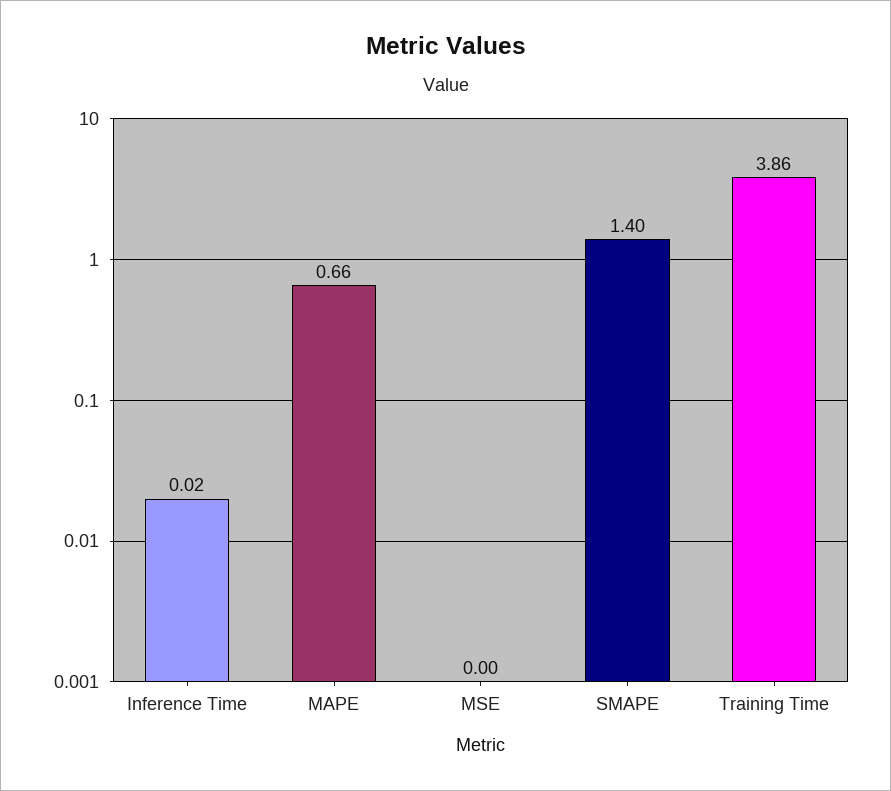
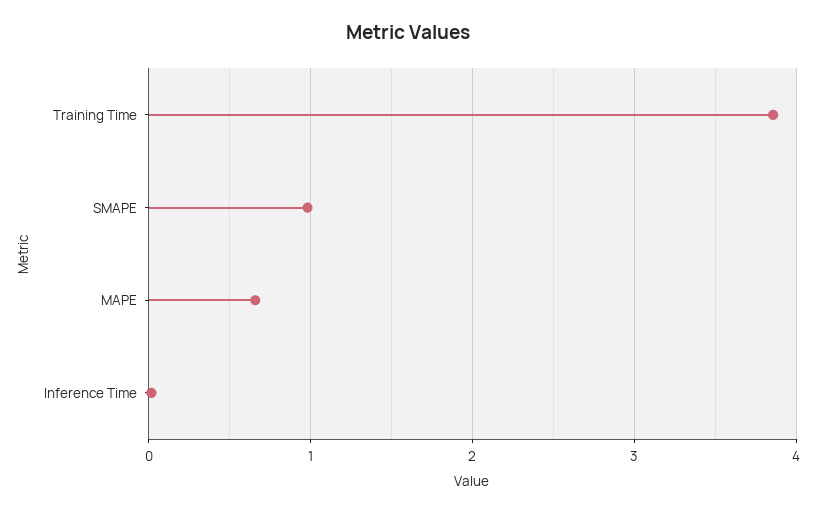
MSE: 0 -> none
SMAPE: 1.4 -> 1

